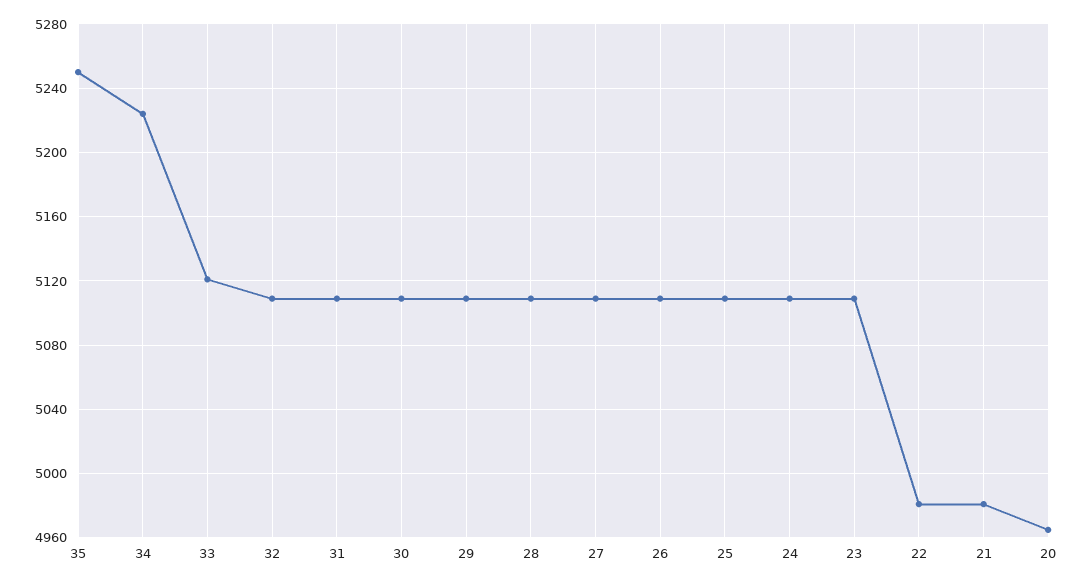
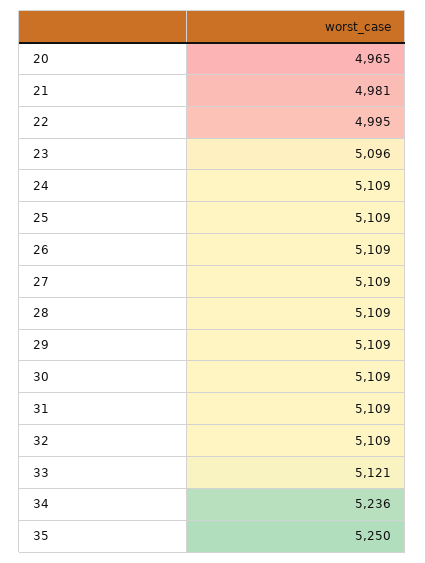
34: 5225 -> 5236
23: 5110 -> 5096
22: 4980 -> 4995

